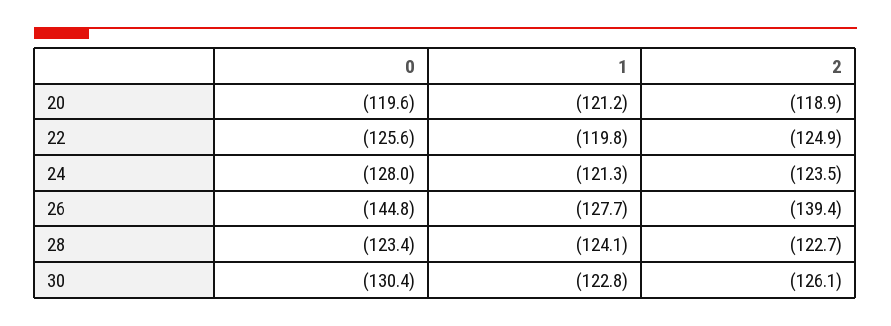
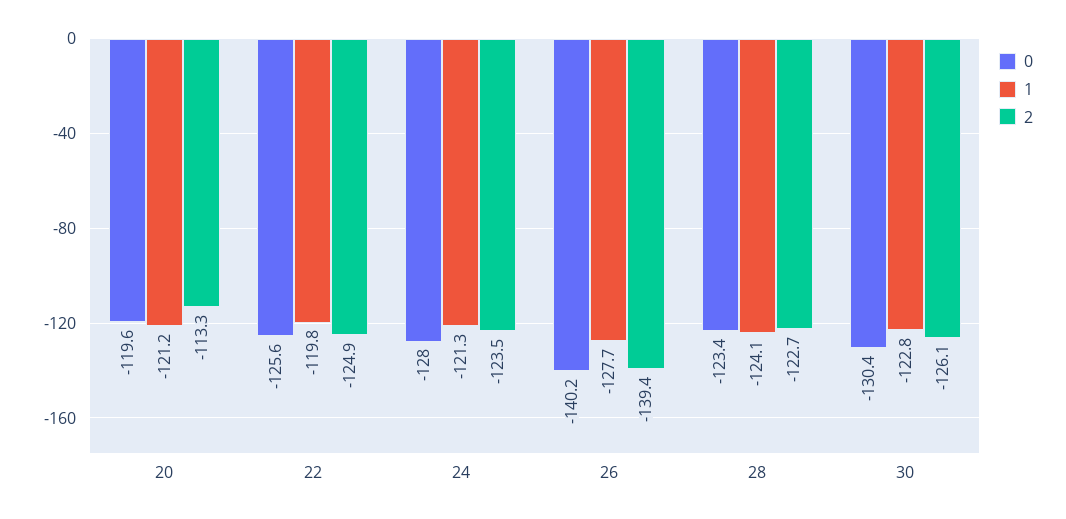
2, 20: -118.9 -> -113.3
0, 26: -144.8 -> -140.2

